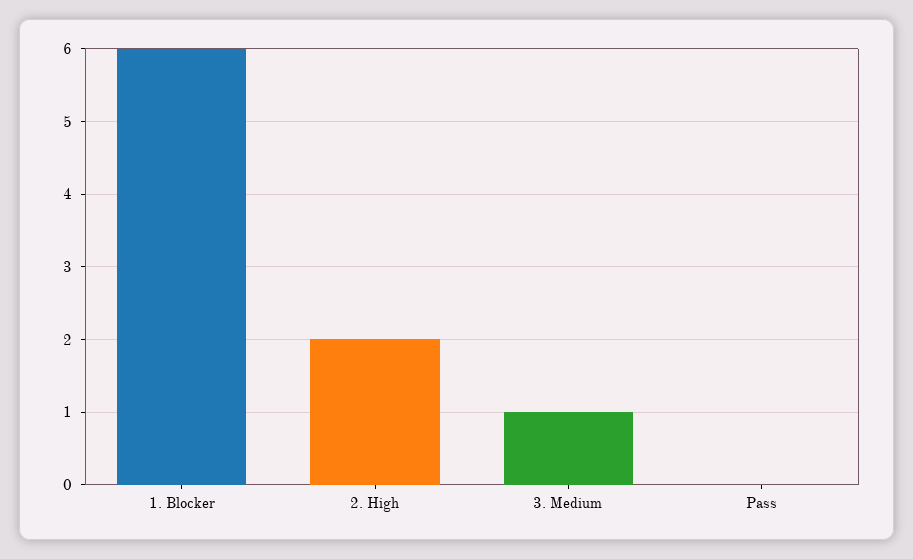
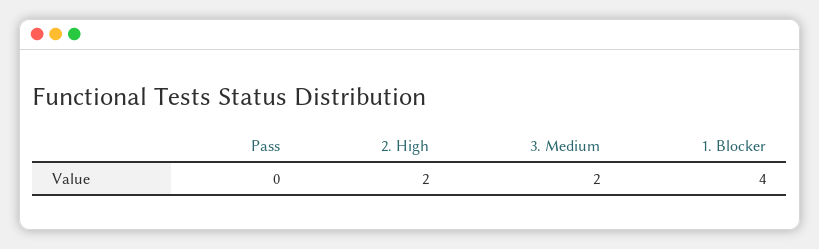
1. Blocker: 6 -> 4
3. Medium: 1 -> 2

